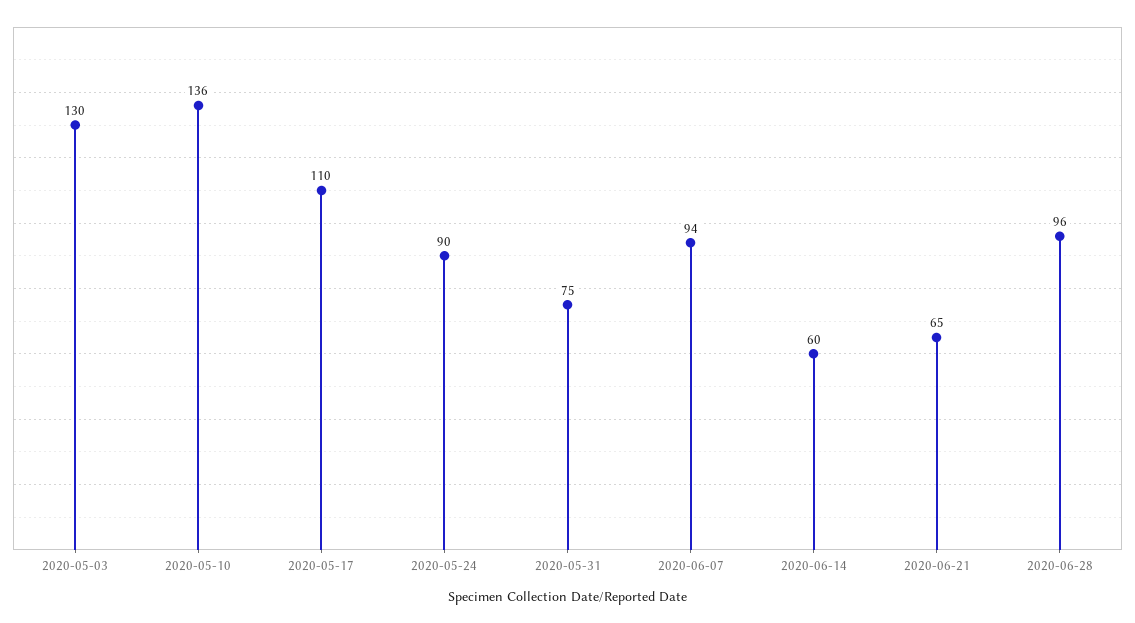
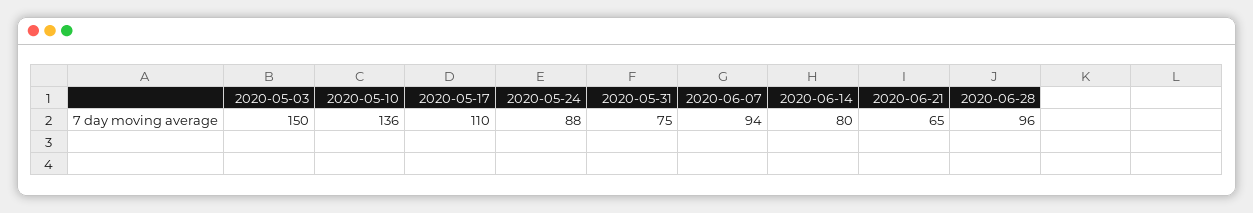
2020-05-03: 130 -> 150
2020-05-24: 90 -> 88
2020-06-14: 60 -> 80

